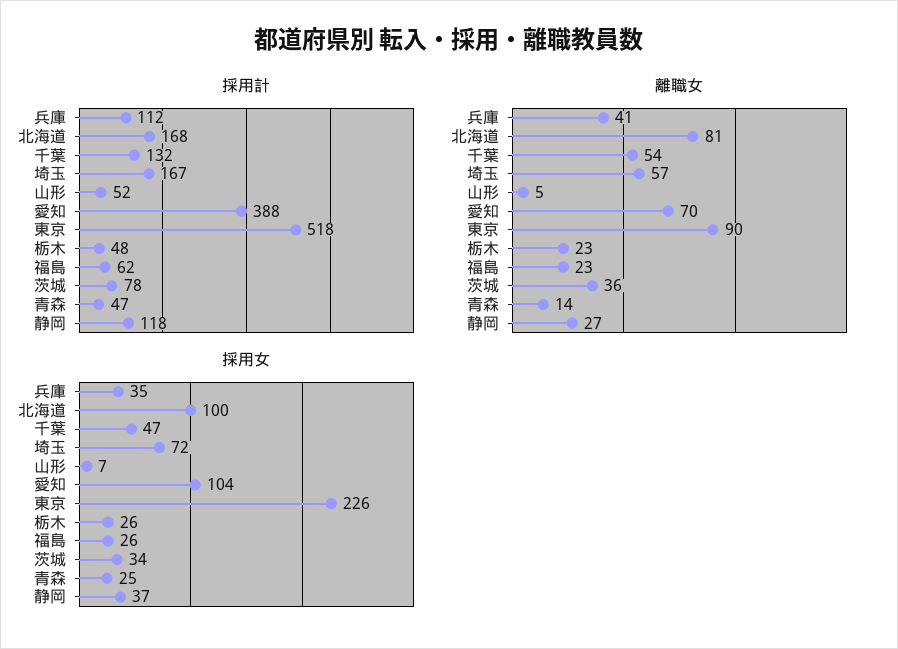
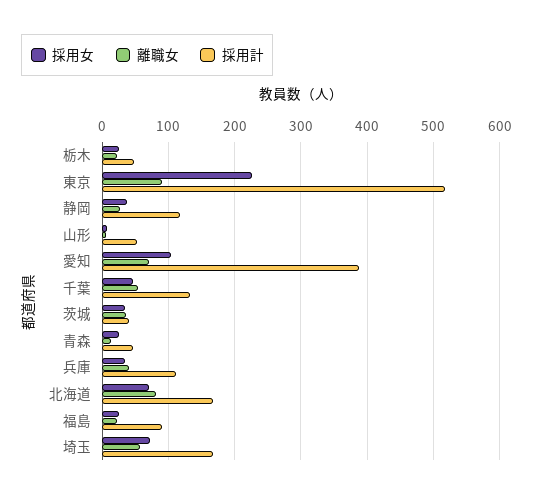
採用計, 福島: 62 -> 90
採用計, 茨城: 78 -> 40
採用女, 北海道: 100 -> 70

